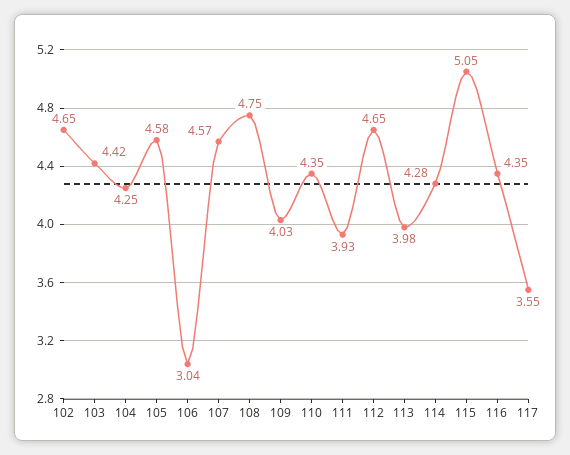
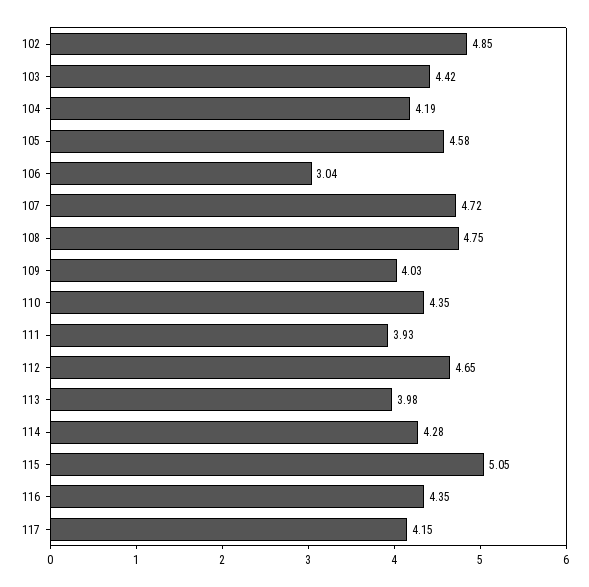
102: 4.65 -> 4.85
104: 4.25 -> 4.19
107: 4.57 -> 4.72
117: 3.55 -> 4.15

